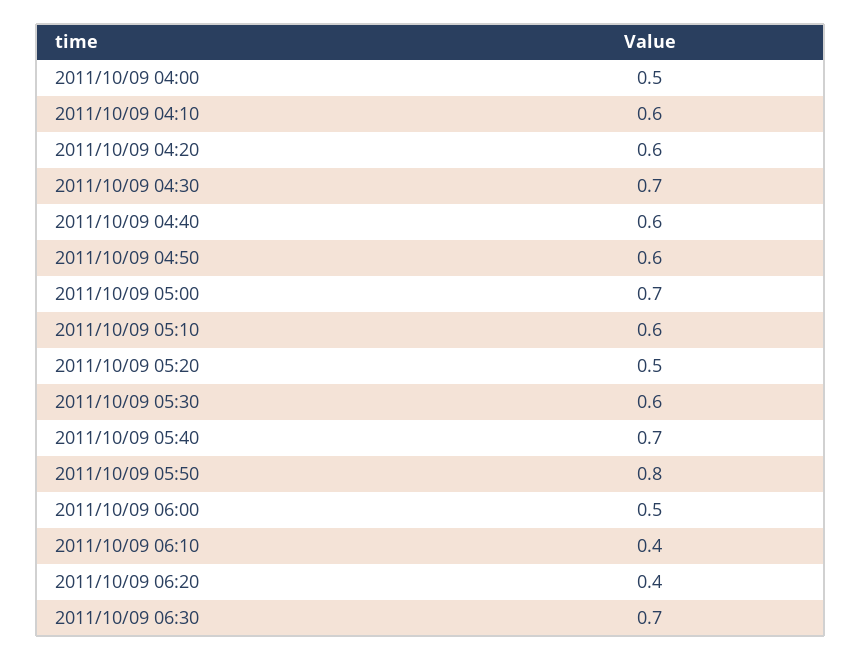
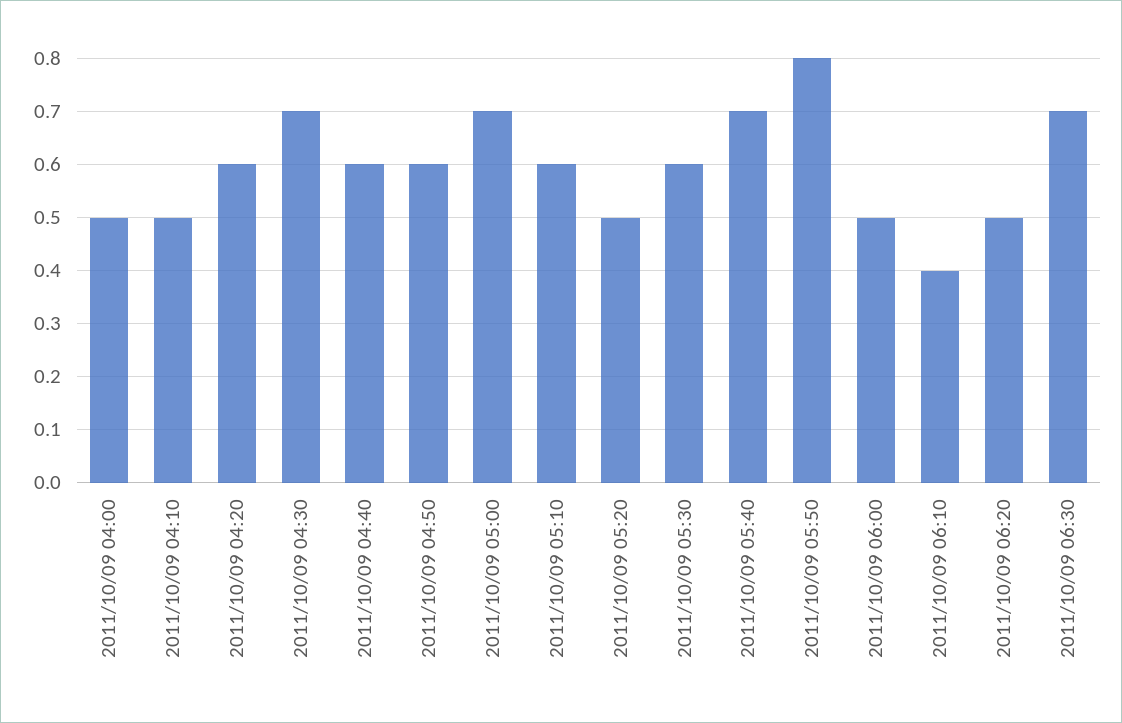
2011/10/09 04:10: 0.6 -> 0.5
2011/10/09 06:20: 0.4 -> 0.5

